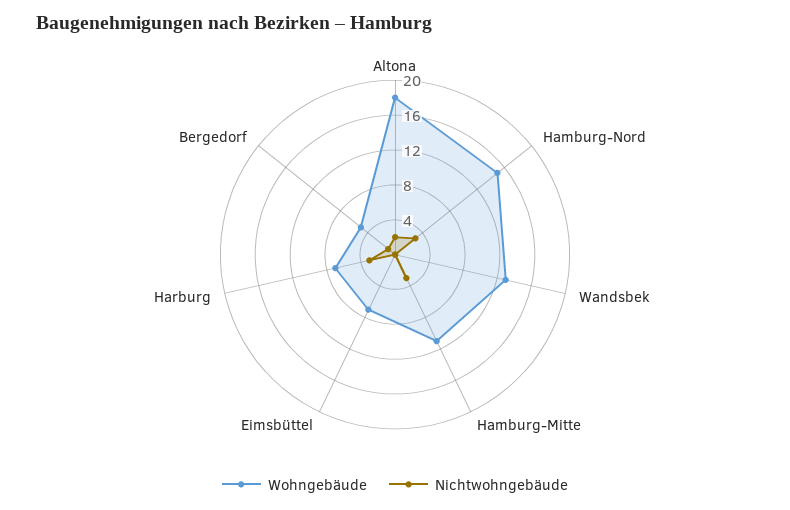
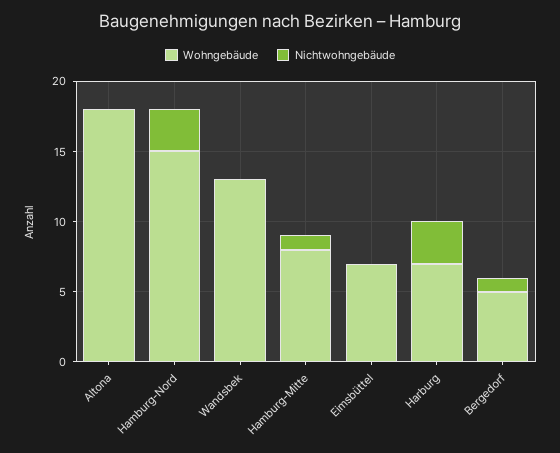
Nichtwohngebäude, Altona: 2 -> 0
Wohngebäude, Hamburg-Mitte: 11 -> 8
Nichtwohngebäude, Hamburg-Mitte: 3 -> 1

